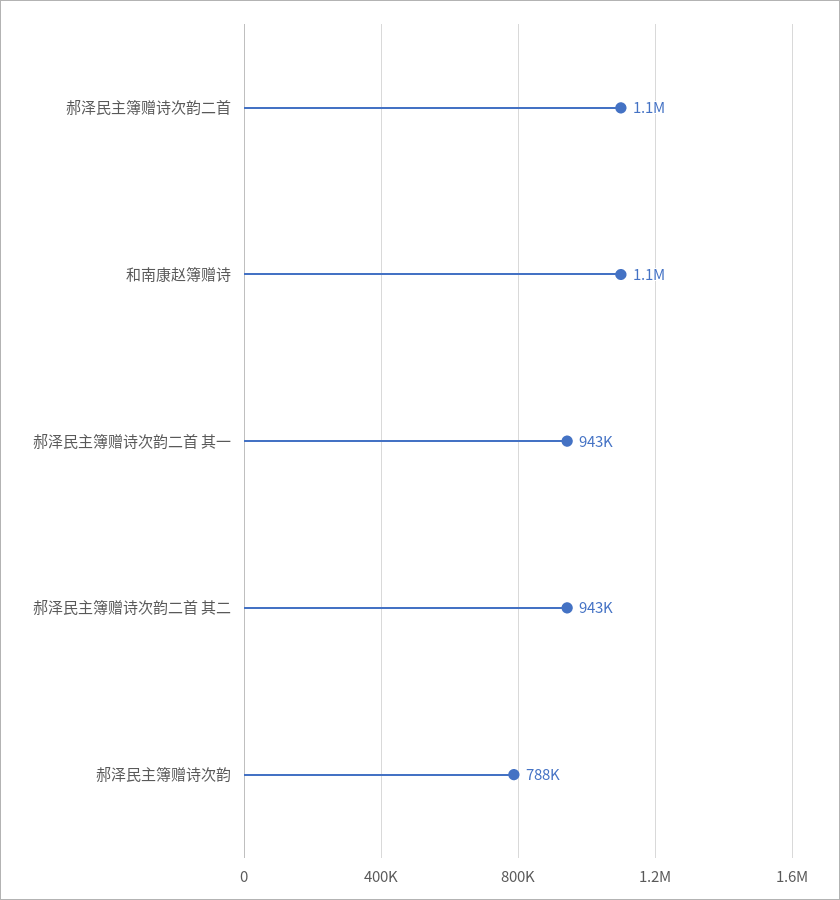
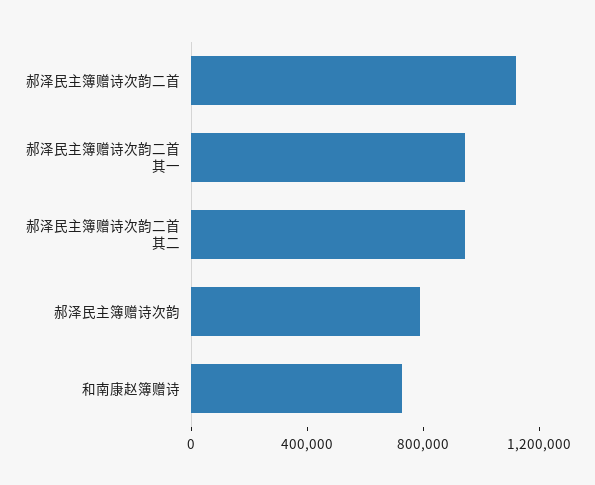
和南康赵簿赠诗: 1100000 -> 700000

